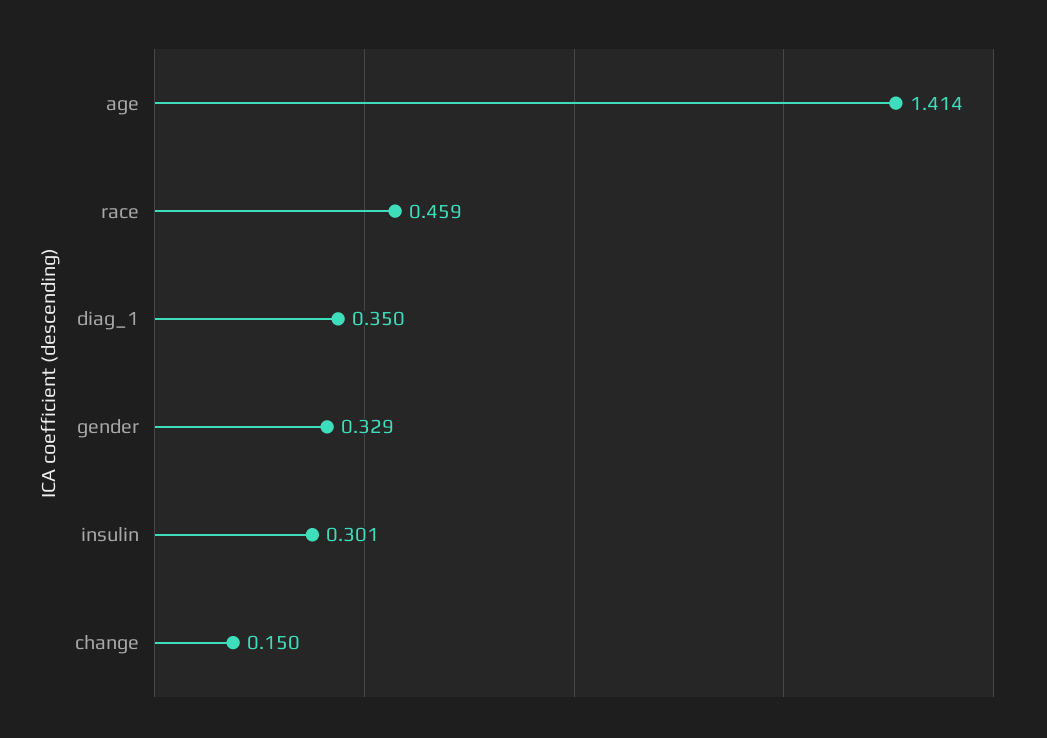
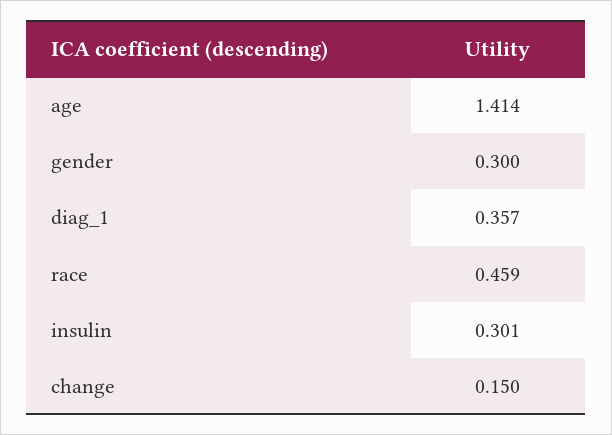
diag_1: 0.35 -> 0.357
gender: 0.329 -> 0.3

